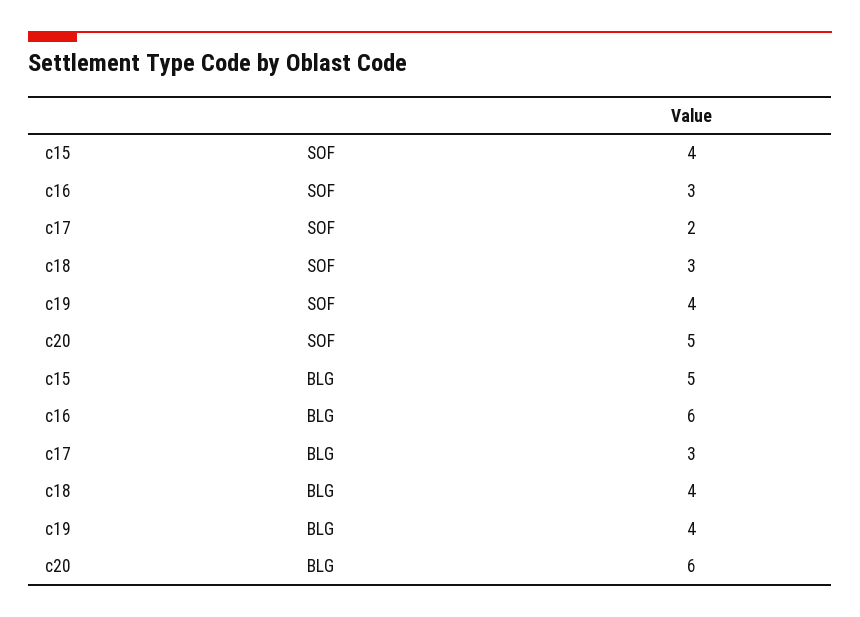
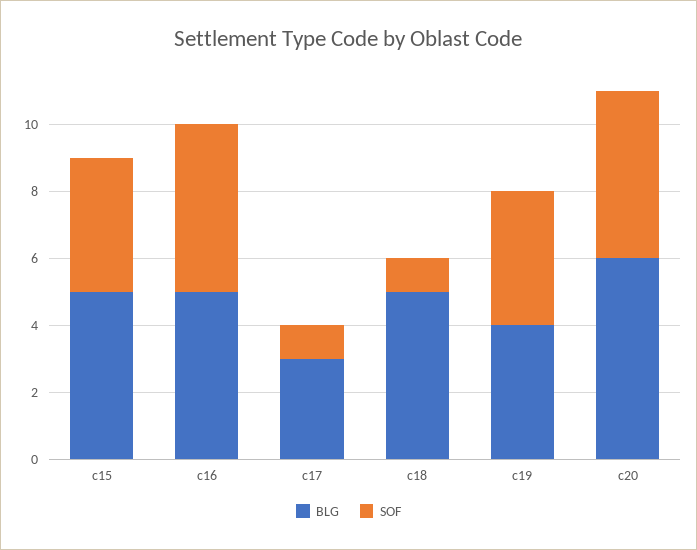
SOF, c16: 3 -> 5
SOF, c17: 2 -> 1
SOF, c18: 3 -> 1
BLG, c16: 6 -> 5
BLG, c18: 4 -> 5

